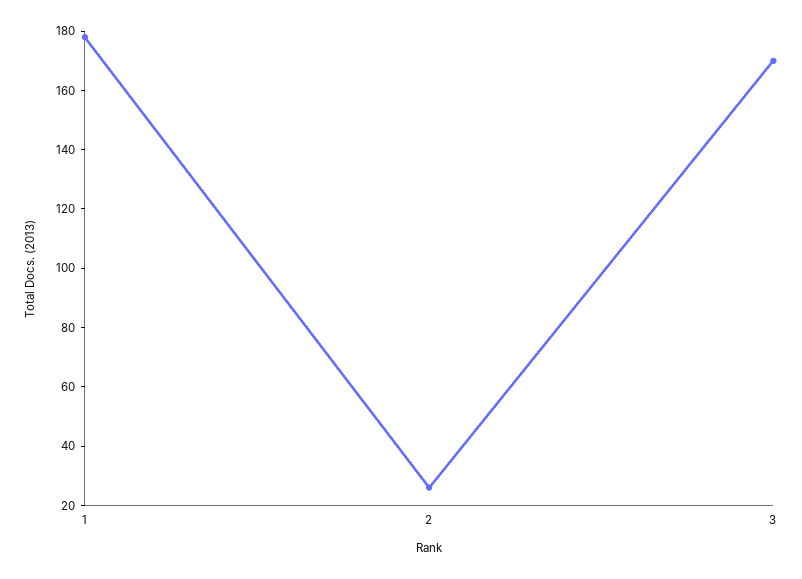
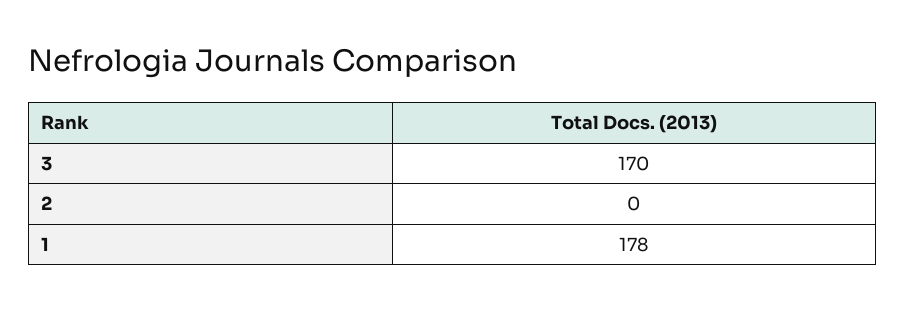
2: 25 -> 0

